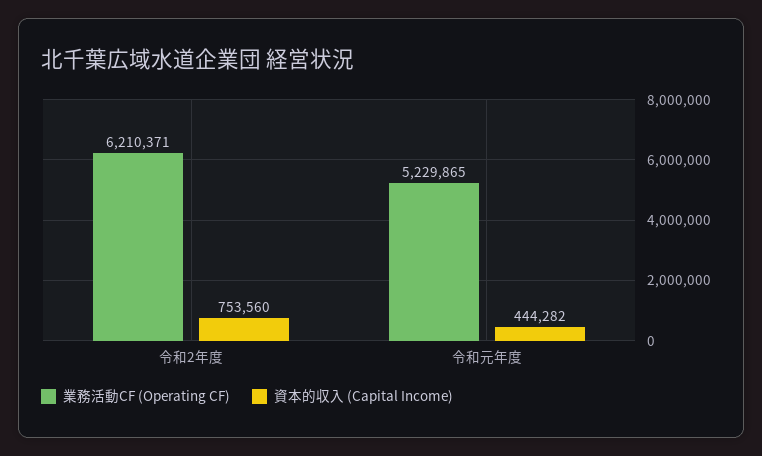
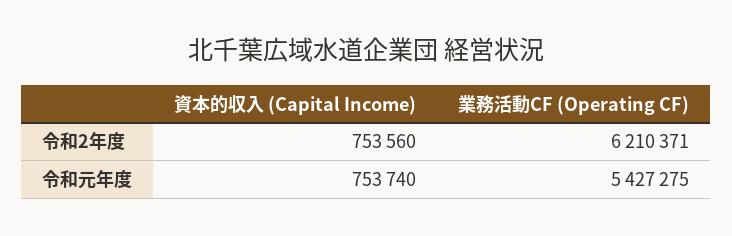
業務活動CF (Operating CF), 令和元年度: 5229865 -> 5427275
資本的収入 (Capital Income), 令和元年度: 444282 -> 753740

